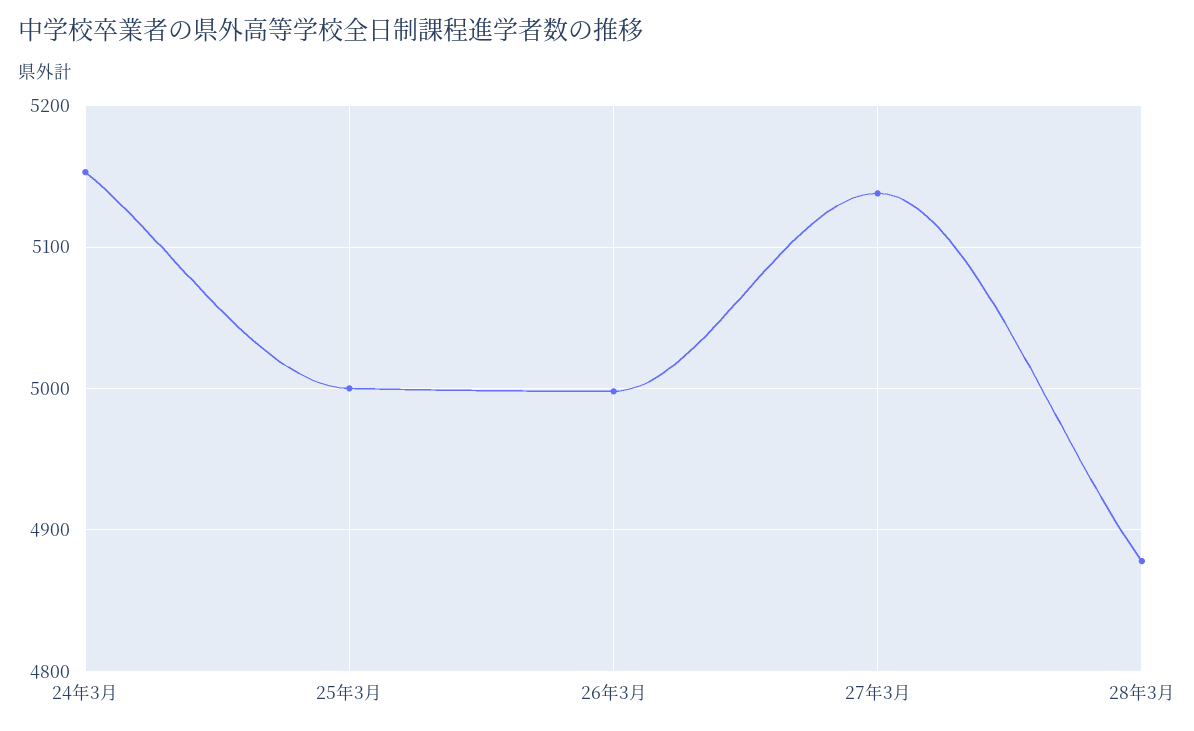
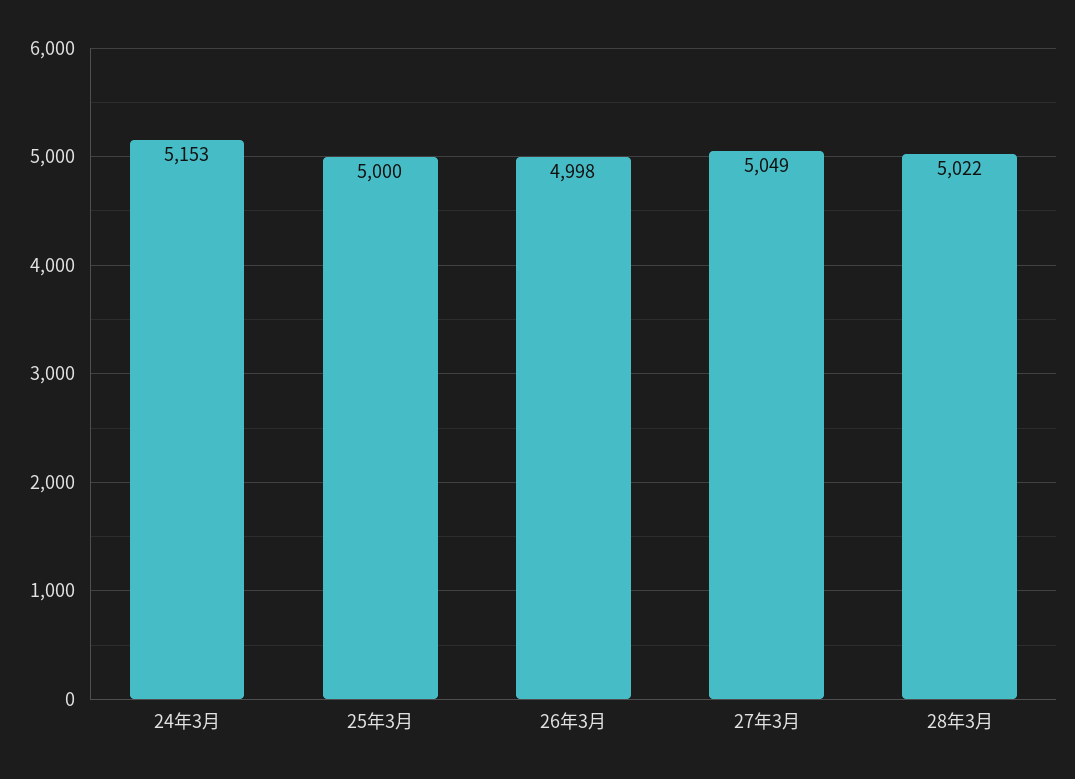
27年3月: 5140 -> 5049
28年3月: 4880 -> 5022

